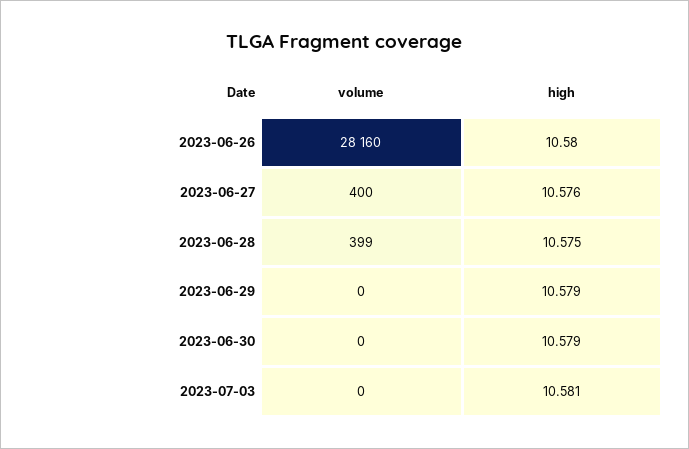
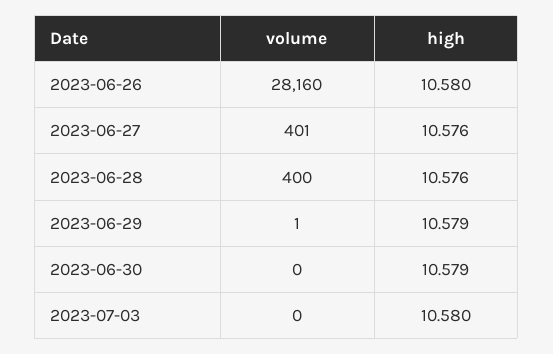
volume, 2023-06-27: 400 -> 401
volume, 2023-06-28: 399 -> 400
high, 2023-06-28: 10.575 -> 10.576
volume, 2023-06-29: 0 -> 1
high, 2023-07-03: 10.581 -> 10.58

